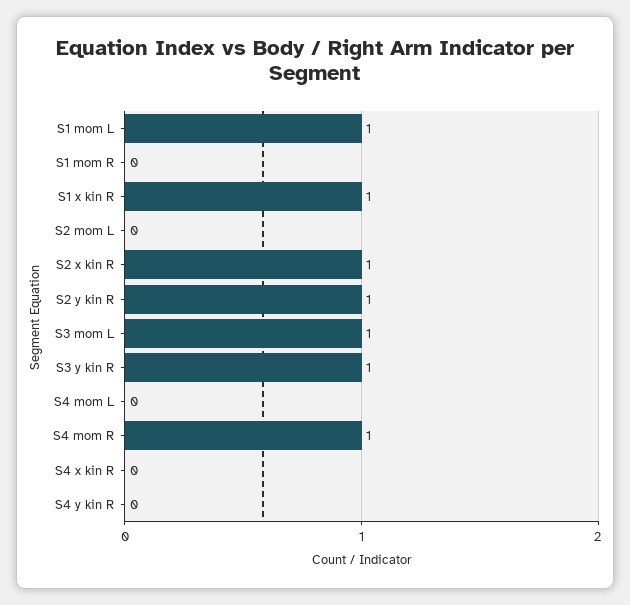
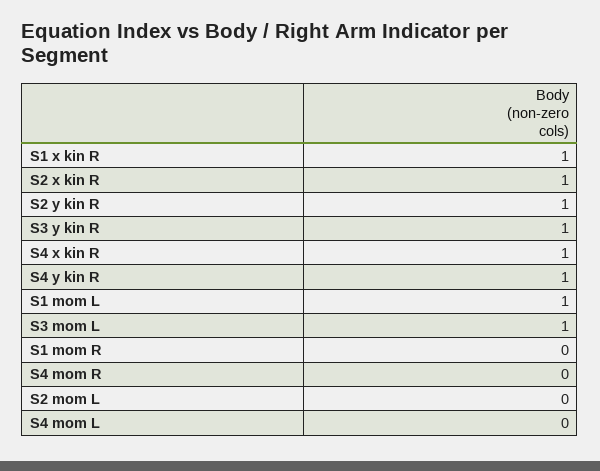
S4 mom R: 1 -> 0
S4 x kin R: 0 -> 1
S4 y kin R: 0 -> 1

